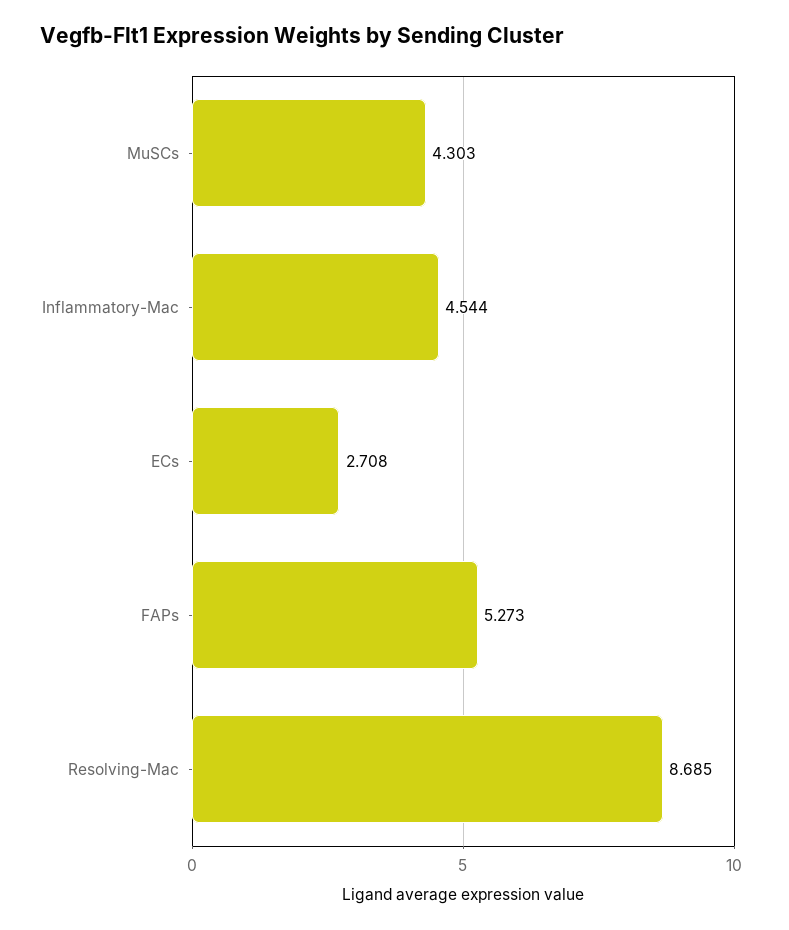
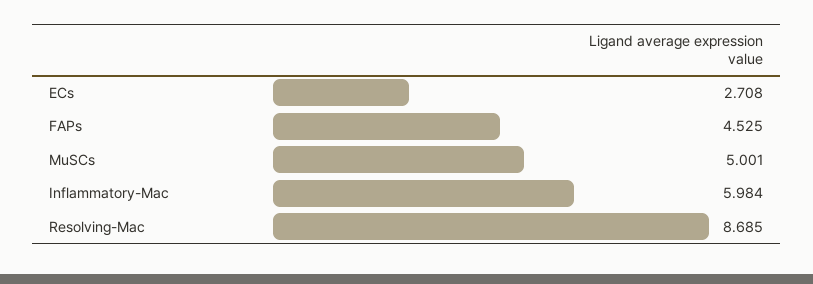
MuSCs: 4.303 -> 5.001
Inflammatory-Mac: 4.544 -> 5.984
FAPs: 5.273 -> 4.525

